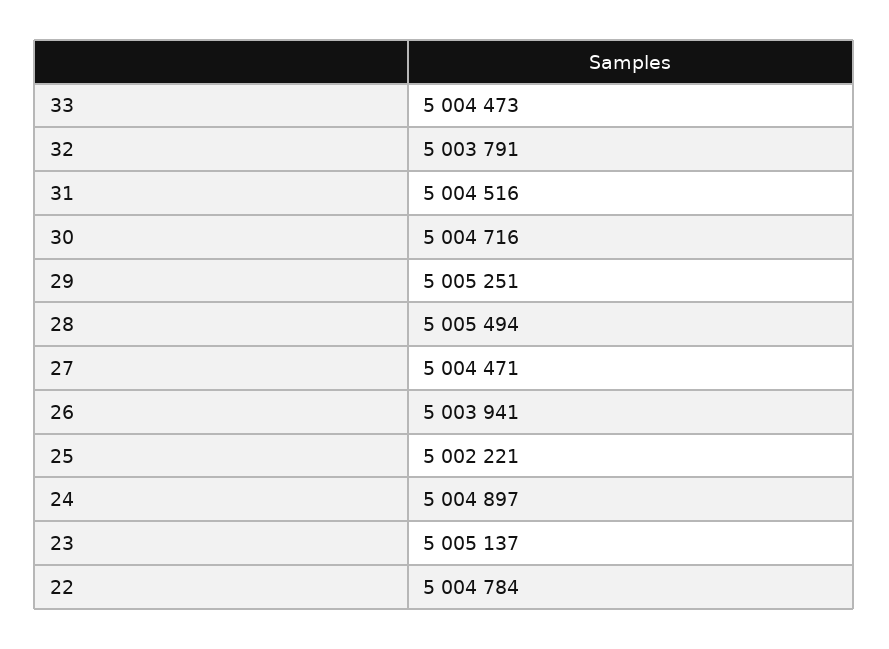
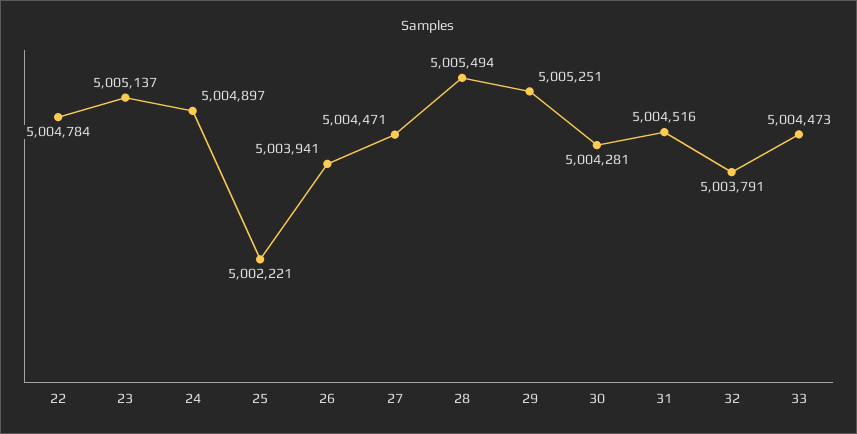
30: 5004716 -> 5004281

